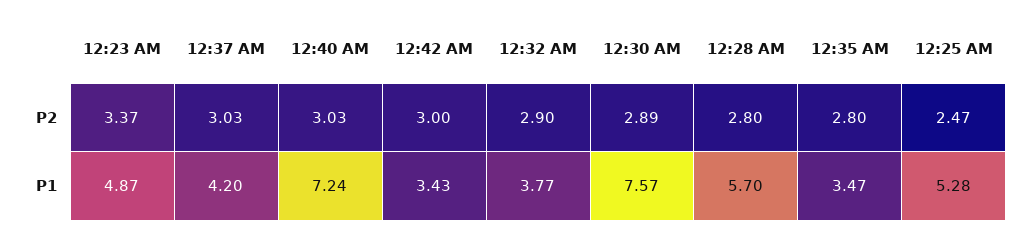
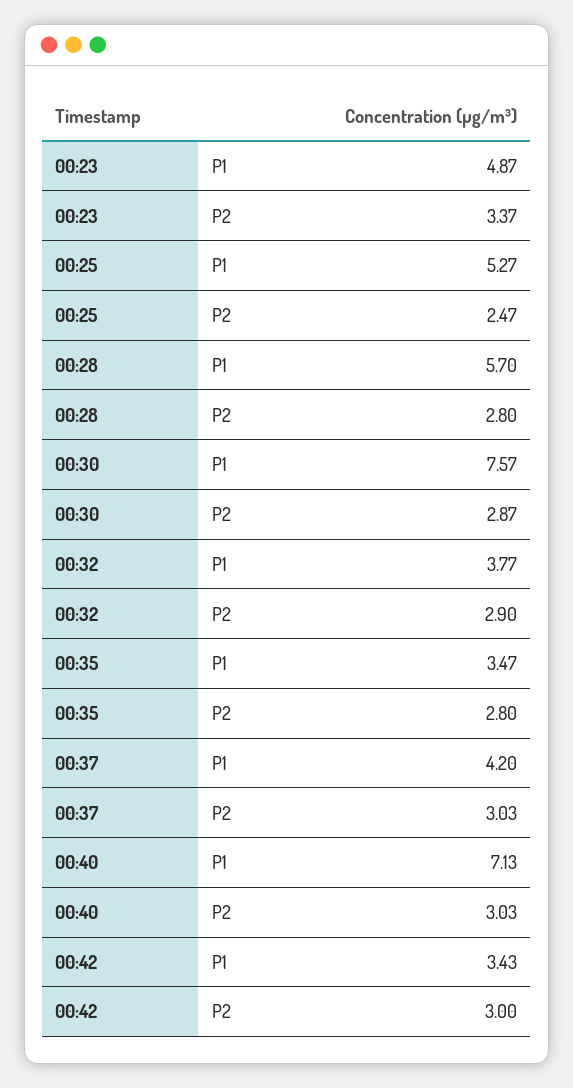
12:30 AM, P2: 2.89 -> 2.87
12:40 AM, P1: 7.24 -> 7.13
12:25 AM, P1: 5.28 -> 5.27

